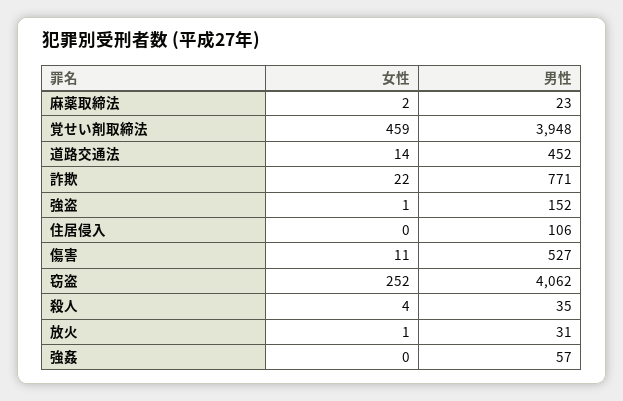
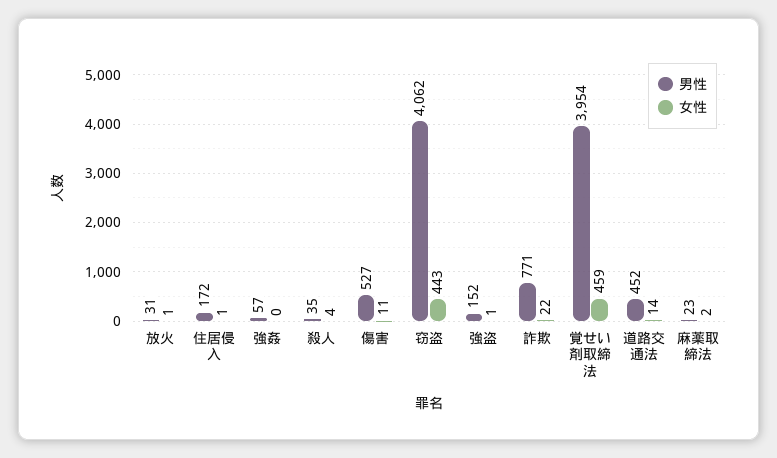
男性, 覚せい剤取締法: 3948 -> 3954
女性, 住居侵入: 0 -> 1
男性, 住居侵入: 106 -> 172
女性, 窃盗: 252 -> 443

